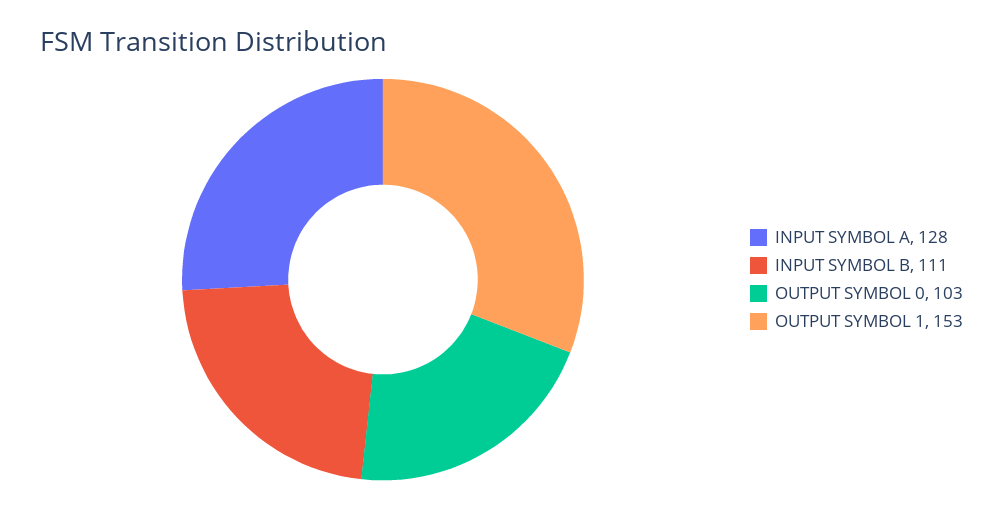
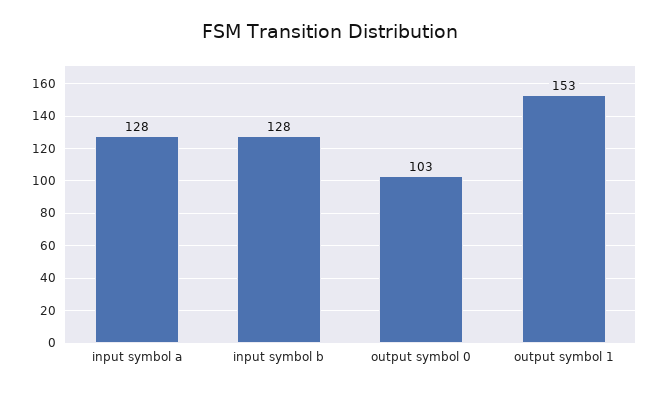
INPUT SYMBOL B: 111 -> 128

